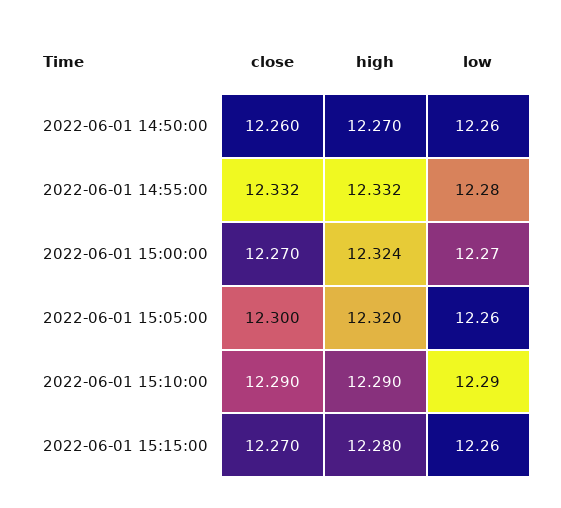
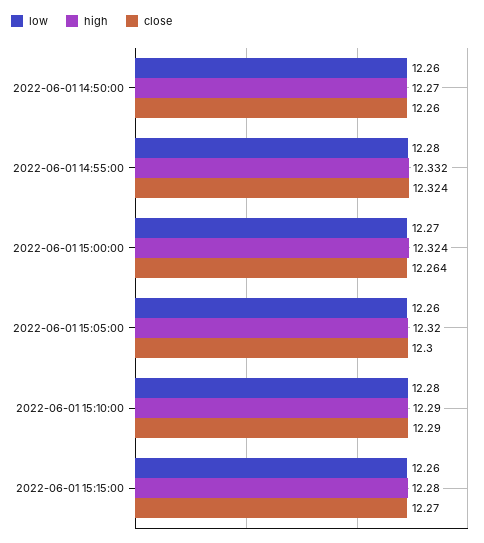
close, 2022-06-01 14:55:00: 12.332 -> 12.324
close, 2022-06-01 15:00:00: 12.27 -> 12.264
low, 2022-06-01 15:10:00: 12.29 -> 12.28

